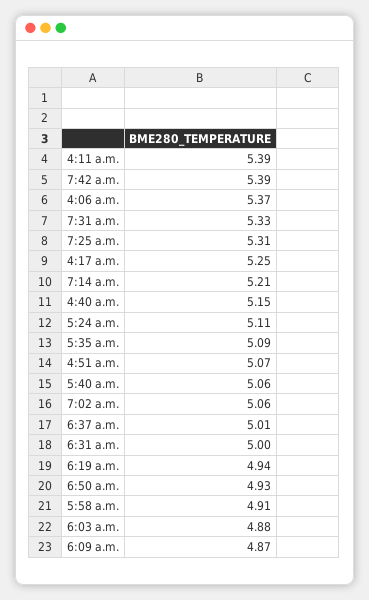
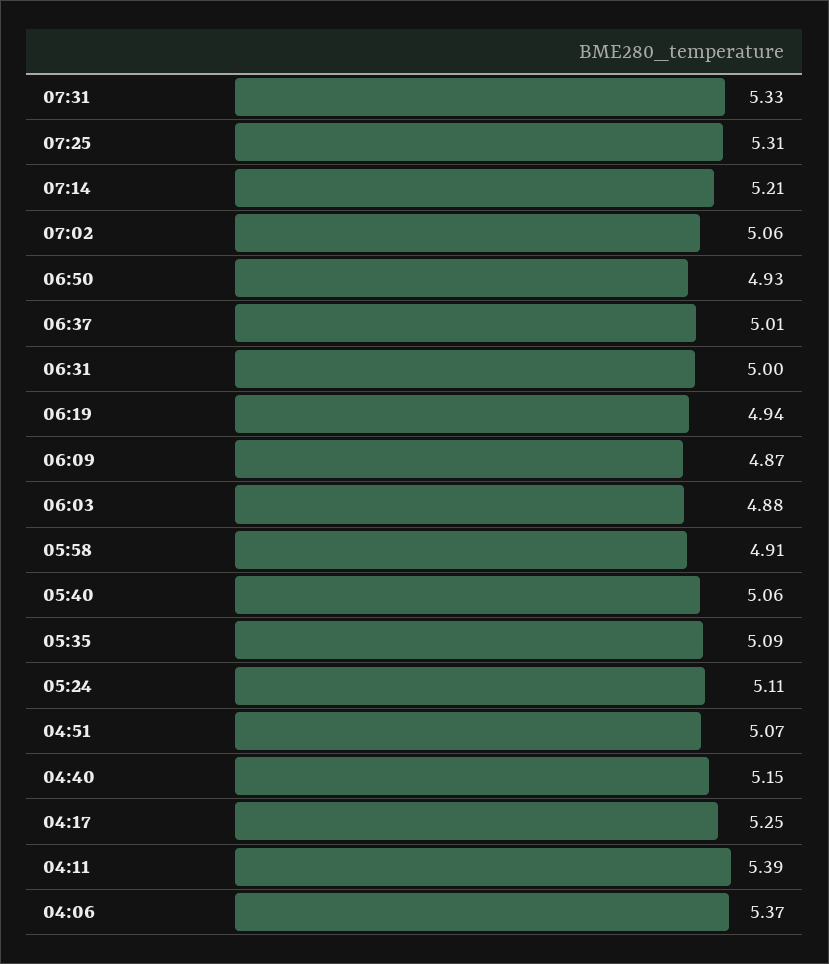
7:42 a.m.: 5.39 -> none

